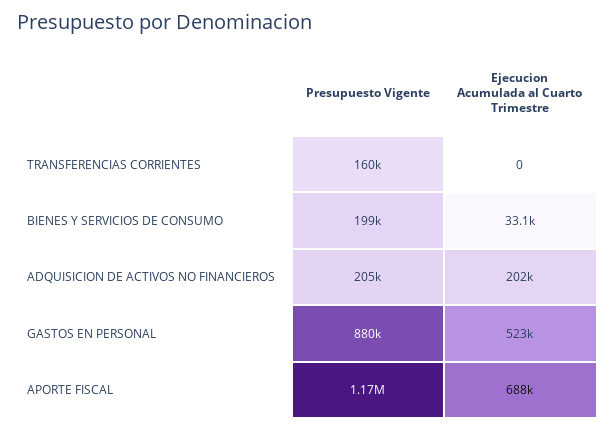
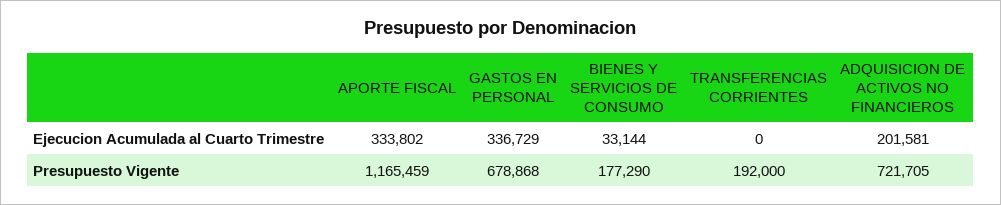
Presupuesto Vigente, TRANSFERENCIAS CORRIENTES: 160000 -> 192000
Presupuesto Vigente, BIENES Y SERVICIOS DE CONSUMO: 199000 -> 177290
Presupuesto Vigente, ADQUISICION DE ACTIVOS NO FINANCIEROS: 205000 -> 721705
Presupuesto Vigente, GASTOS EN PERSONAL: 880000 -> 678868
Ejecucion Acumulada al Cuarto Trimestre, GASTOS EN PERSONAL: 523000 -> 336729
Ejecucion Acumulada al Cuarto Trimestre, APORTE FISCAL: 688000 -> 333802

